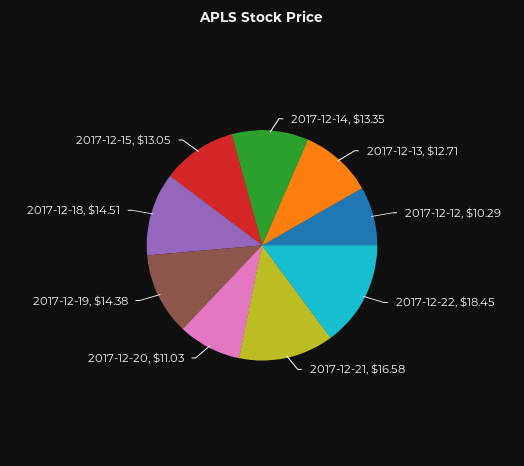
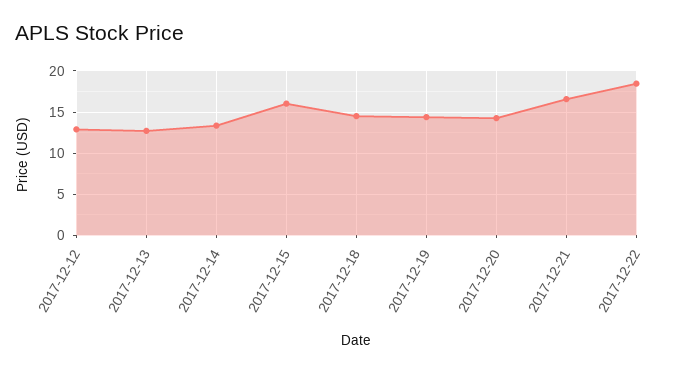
2017-12-12: 10.29 -> 13
2017-12-20: 11.03 -> 14
2017-12-15: 13.05 -> 16

